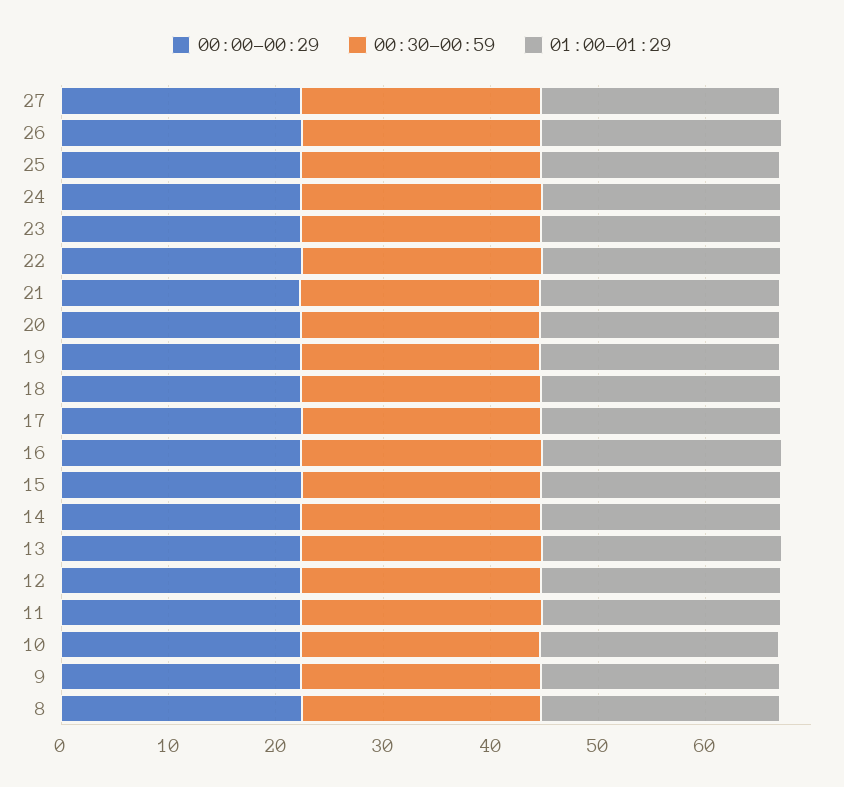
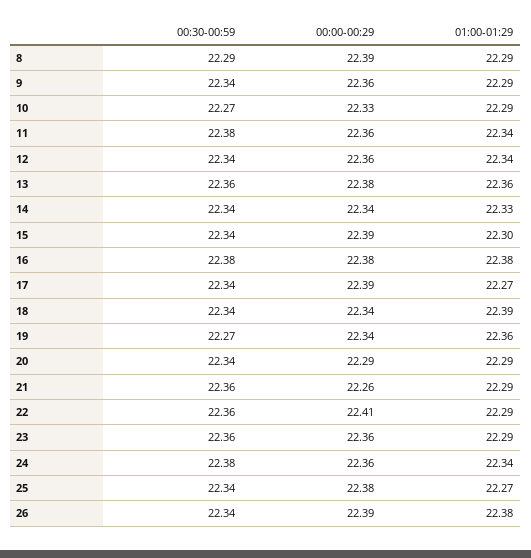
00:00-00:29, 27: 22 -> none
00:30-00:59, 27: 22 -> none
01:00-01:29, 27: 22 -> none

